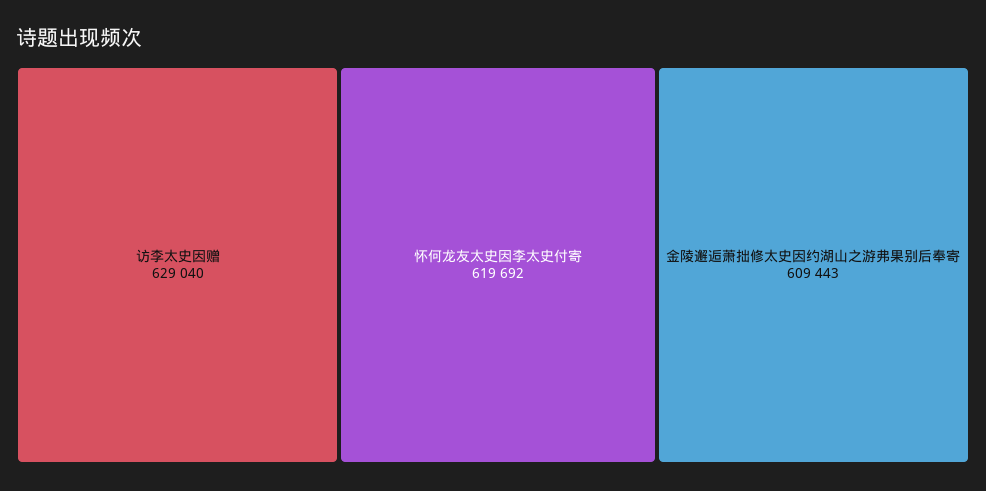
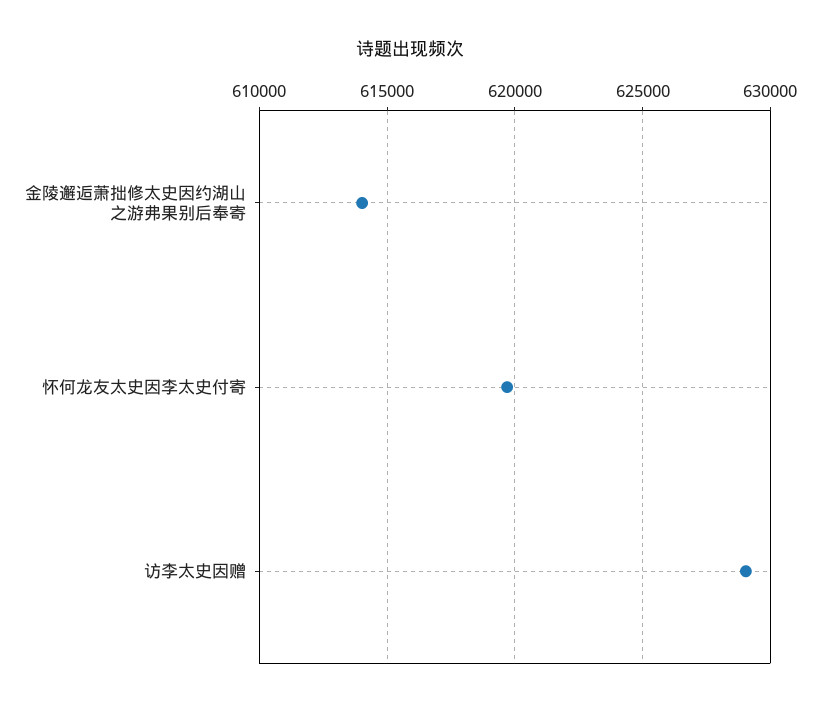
金陵邂逅萧拙修太史因约湖山之游弗果别后奉寄: 609443 -> 614000

